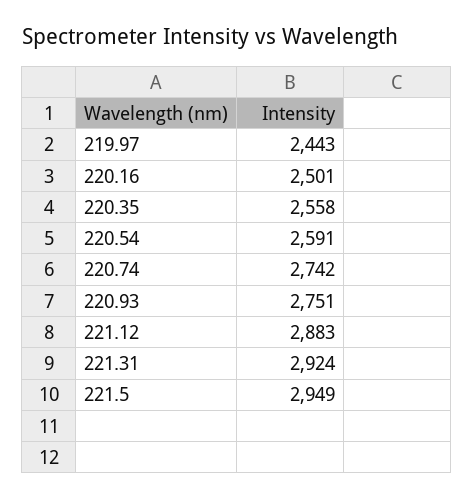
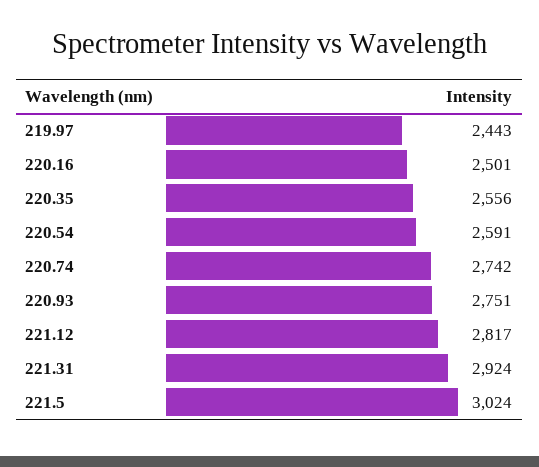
220.35: 2558 -> 2556
221.12: 2883 -> 2817
221.5: 2949 -> 3024

